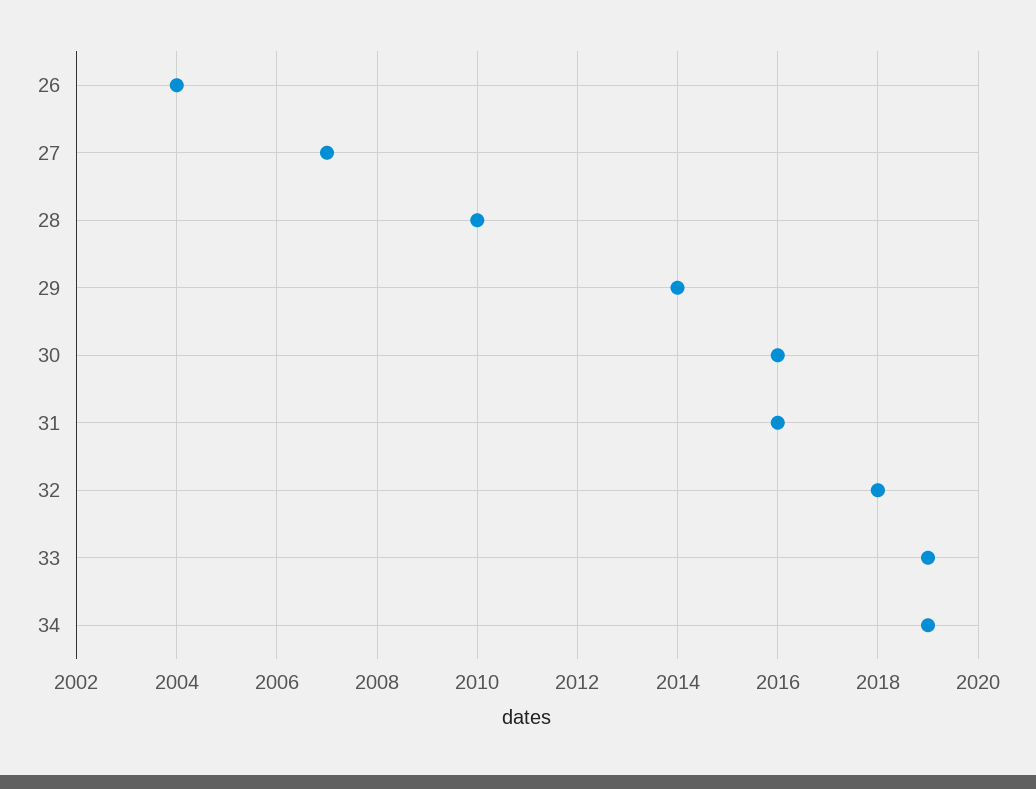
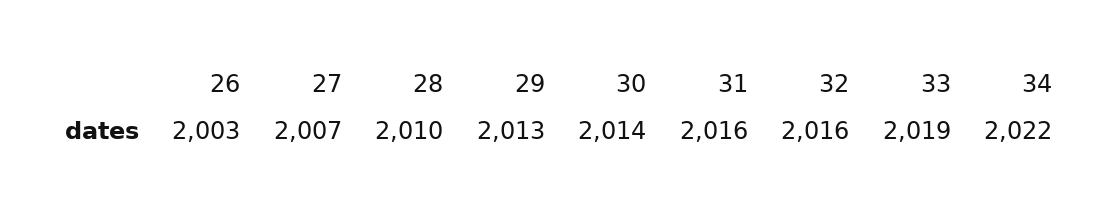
26: 2004 -> 2003
29: 2014 -> 2013
30: 2016 -> 2014
32: 2018 -> 2016
34: 2019 -> 2022

